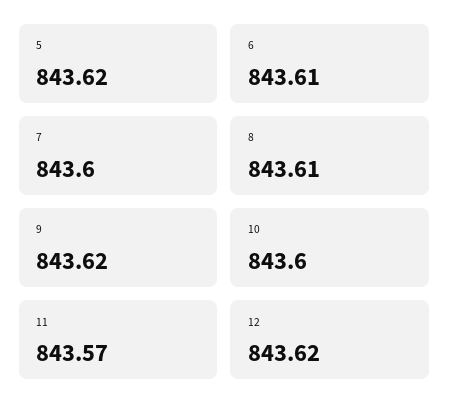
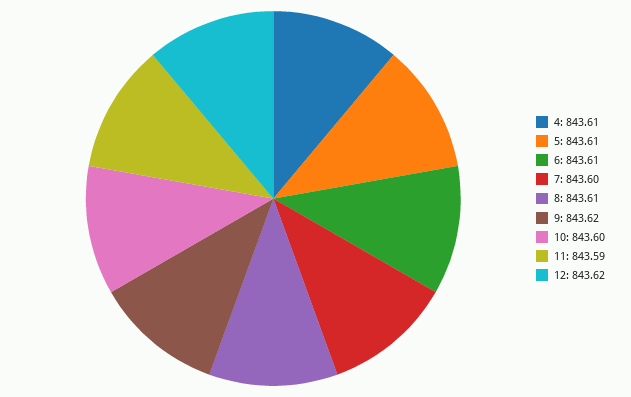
5: 843.62 -> 843.61
11: 843.57 -> 843.59
4: none -> 843.61

